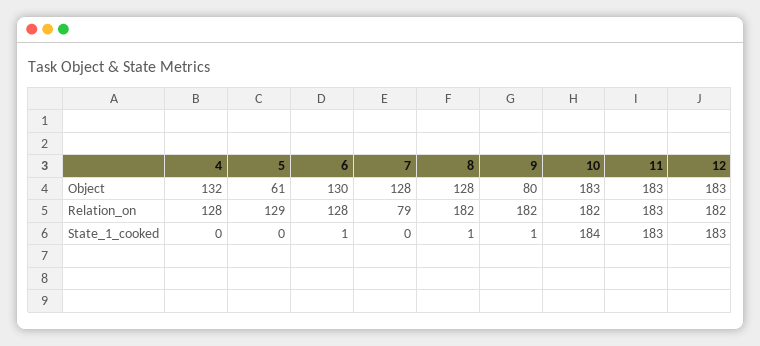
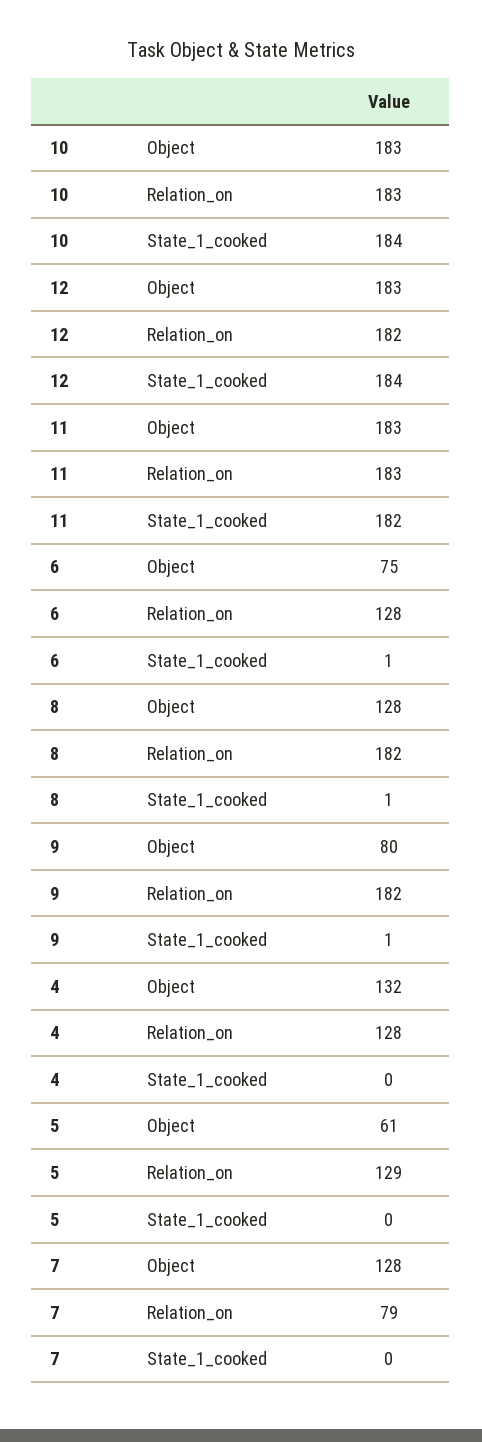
6, Object: 130 -> 75
10, Relation_on: 182 -> 183
11, State_1_cooked: 183 -> 182
12, State_1_cooked: 183 -> 184

